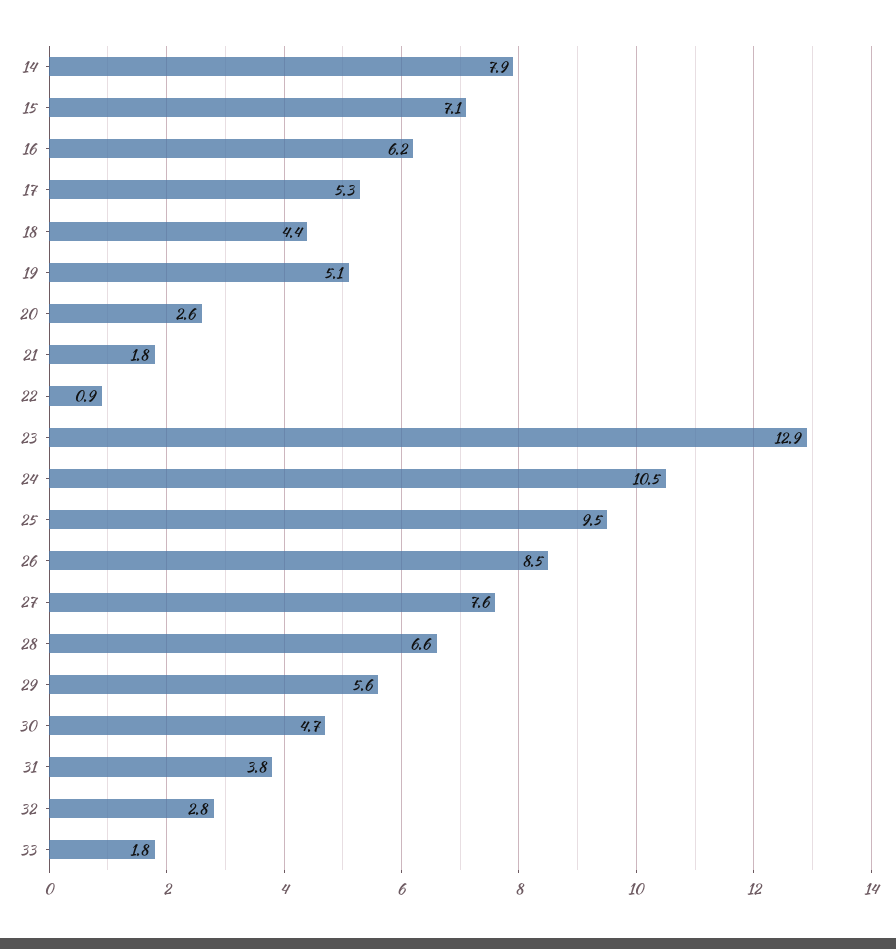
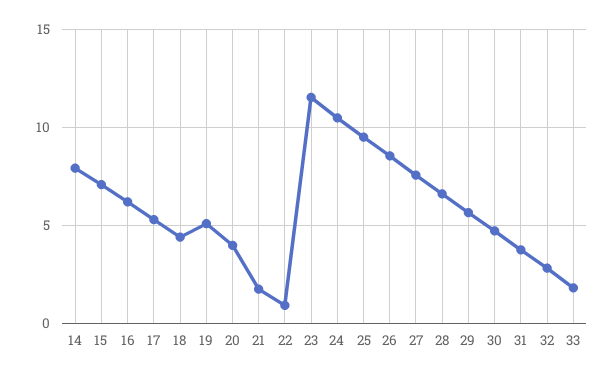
20: 2.6 -> 4
23: 12.9 -> 11.5

